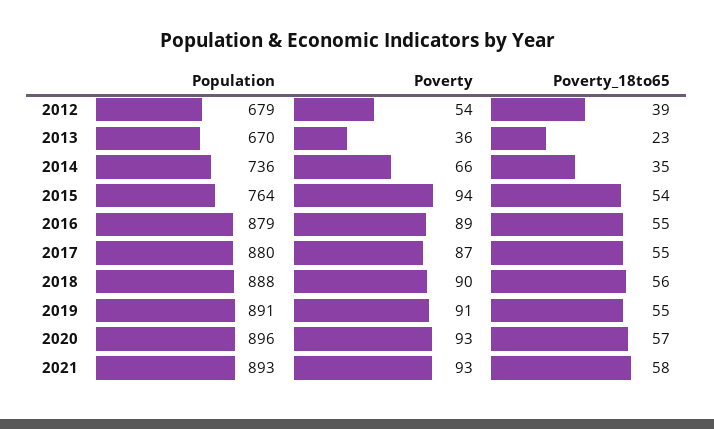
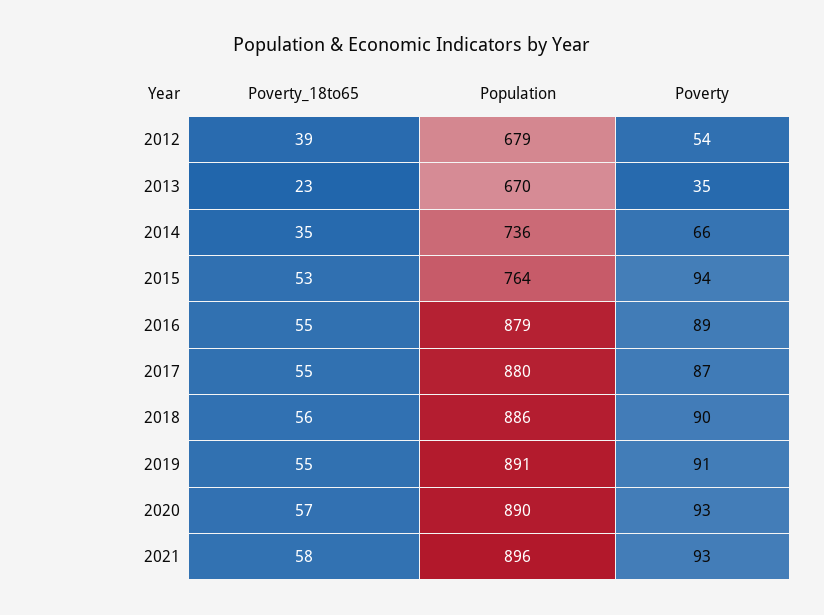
Poverty, 2013: 36 -> 35
Poverty_18to65, 2015: 54 -> 53
Population, 2018: 888 -> 886
Population, 2020: 896 -> 890
Population, 2021: 893 -> 896

